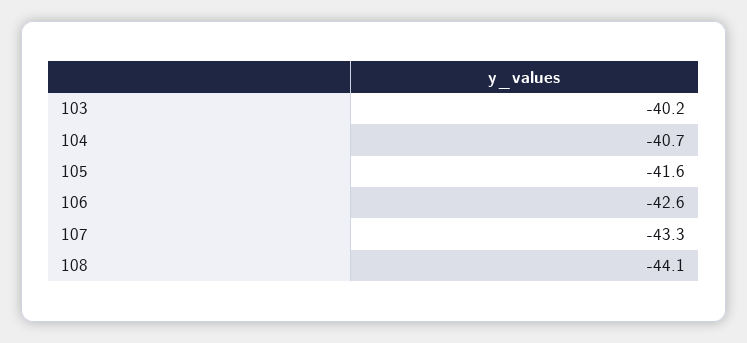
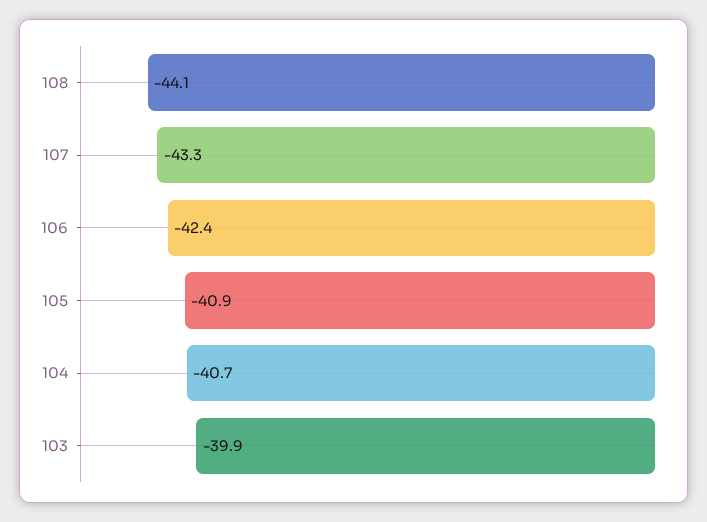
103: -40.2 -> -39.9
105: -41.6 -> -40.9
106: -42.6 -> -42.4

